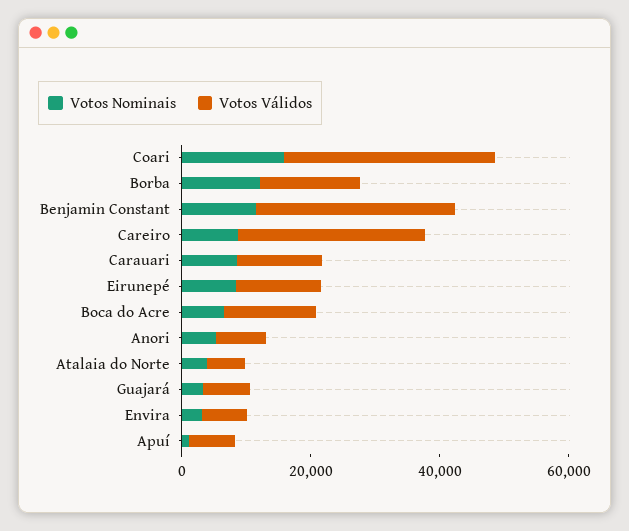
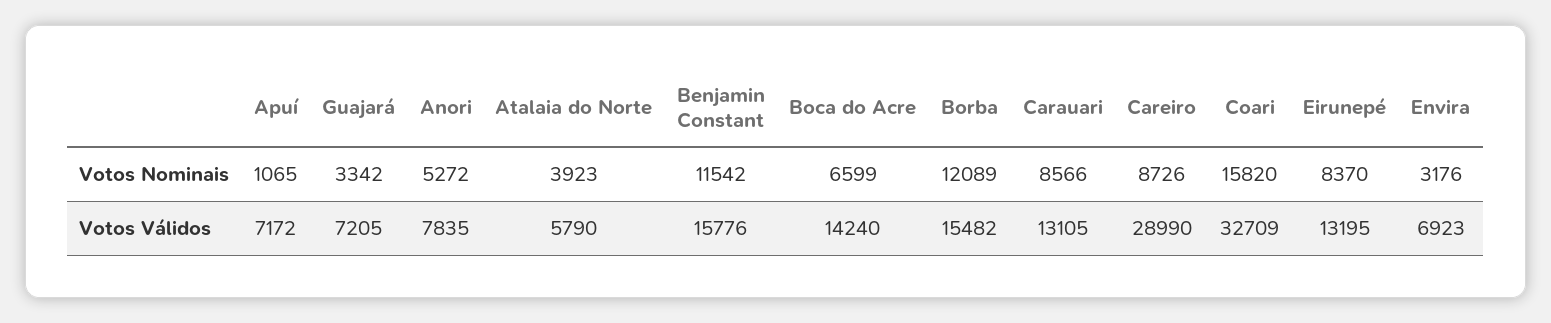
Votos Válidos, Benjamin Constant: 30000 -> 15776

